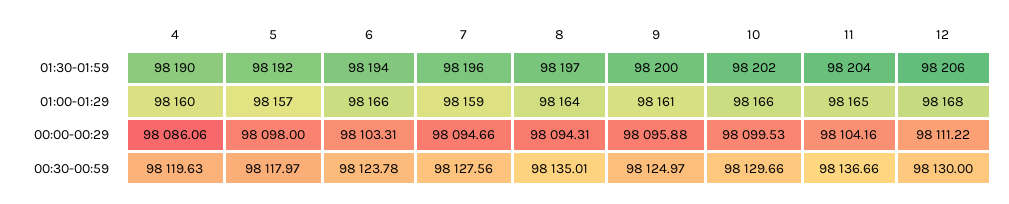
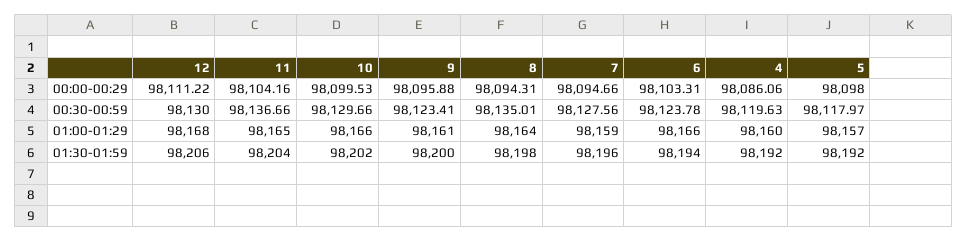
4, 01:30-01:59: 98190 -> 98192
8, 01:30-01:59: 98197 -> 98198
9, 00:30-00:59: 98124.97 -> 98123.41

